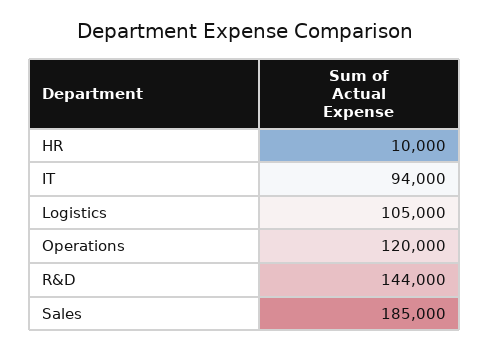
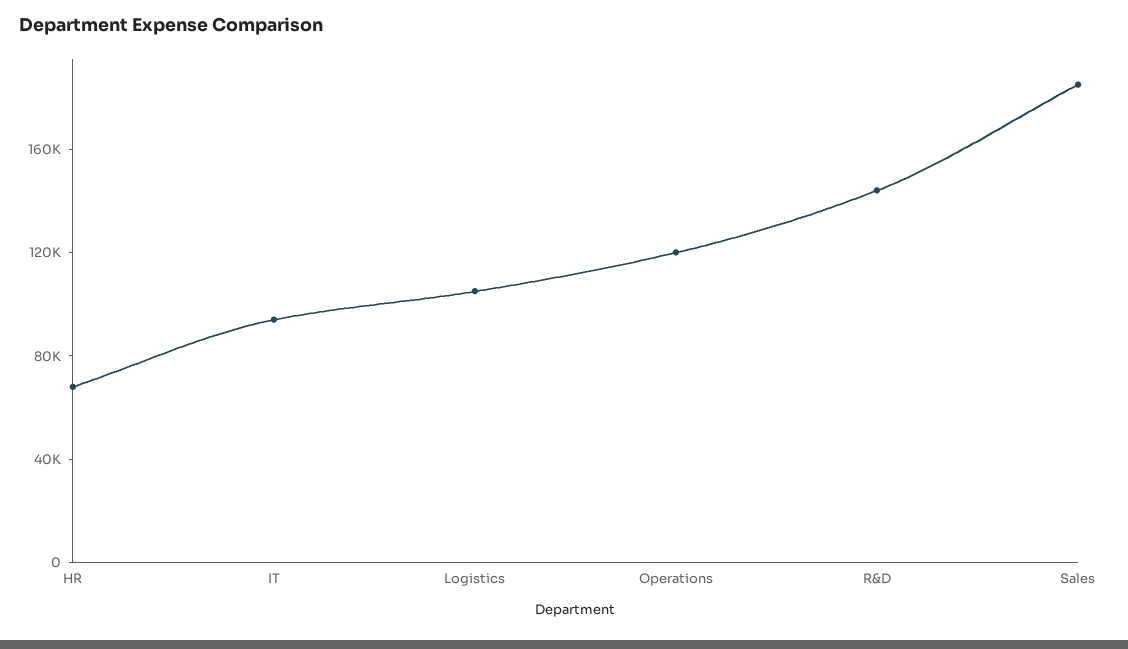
HR: 10000 -> 70000

